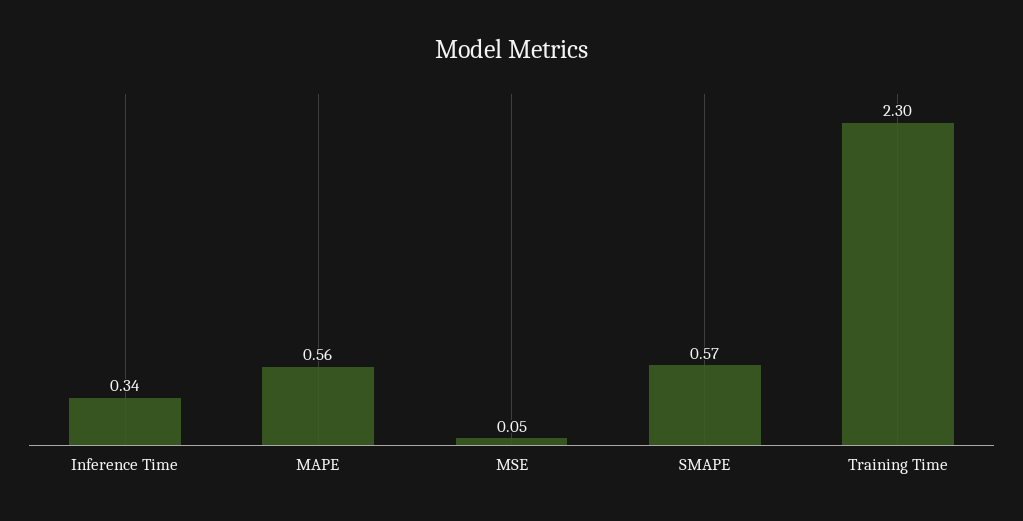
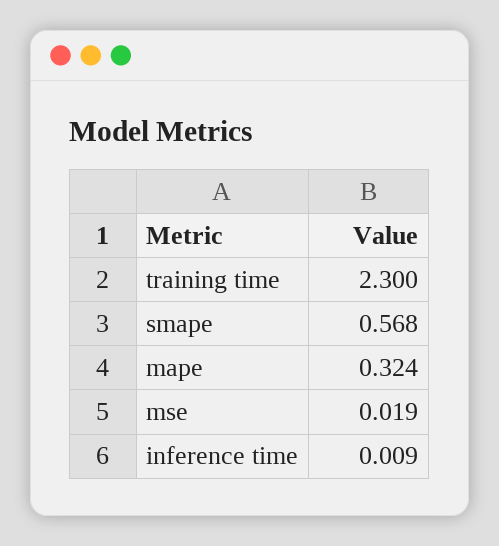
Inference Time: 0.34 -> 0.009
MAPE: 0.56 -> 0.324
MSE: 0.05 -> 0.019

